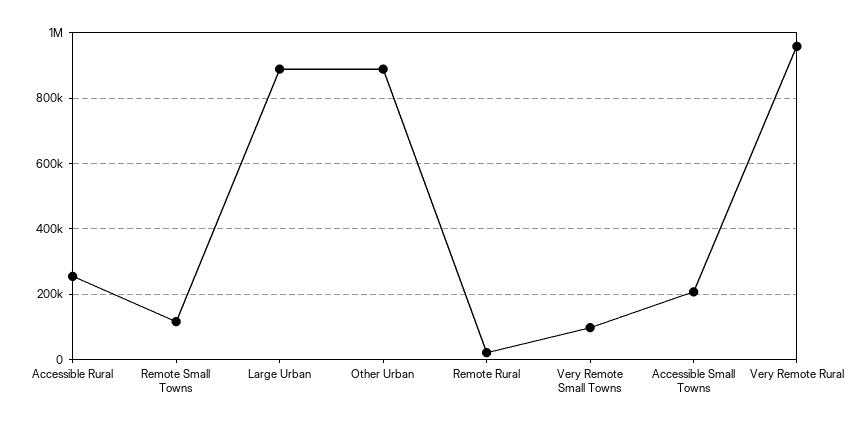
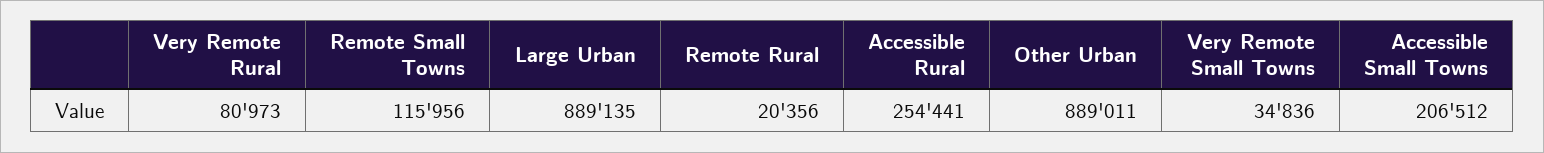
Very Remote Small Towns: 100000 -> 34836
Very Remote Rural: 960000 -> 80973

